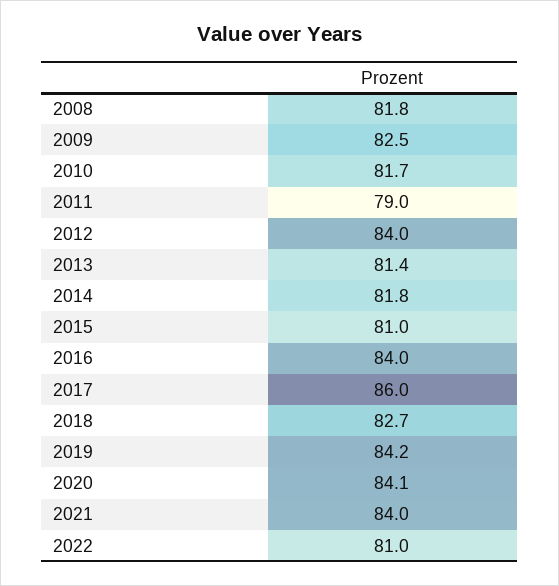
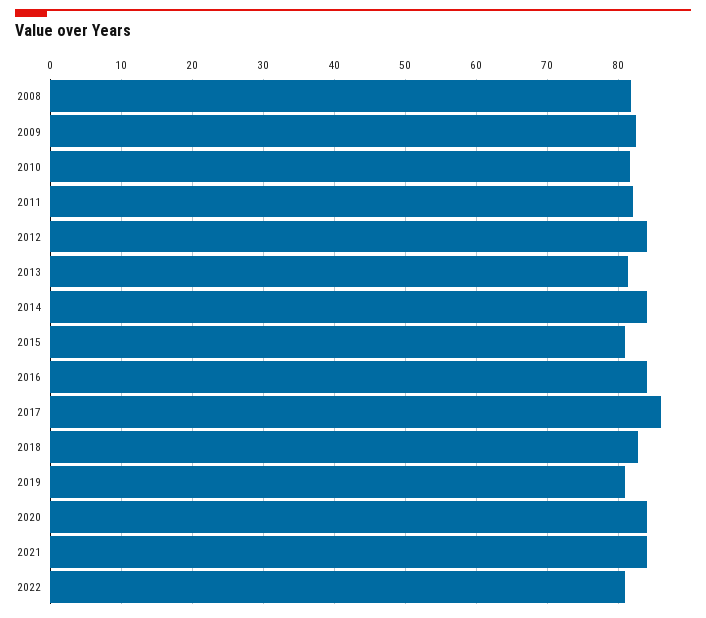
2011: 79 -> 82
2014: 81.8 -> 84
2019: 84.2 -> 81

